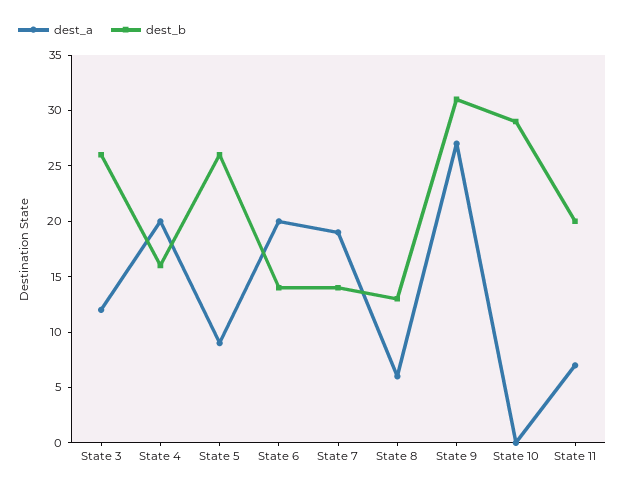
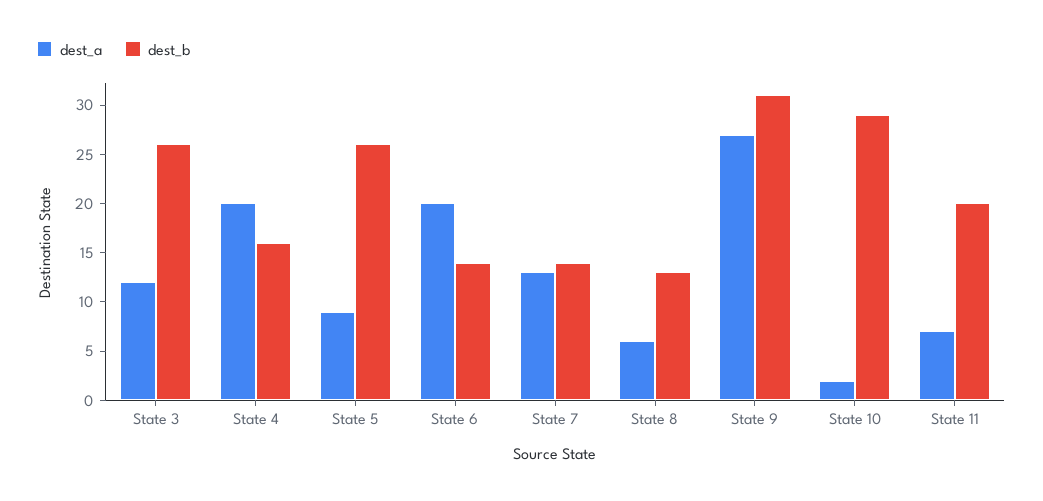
dest_a, State 7: 19 -> 13
dest_a, State 10: 0 -> 2

